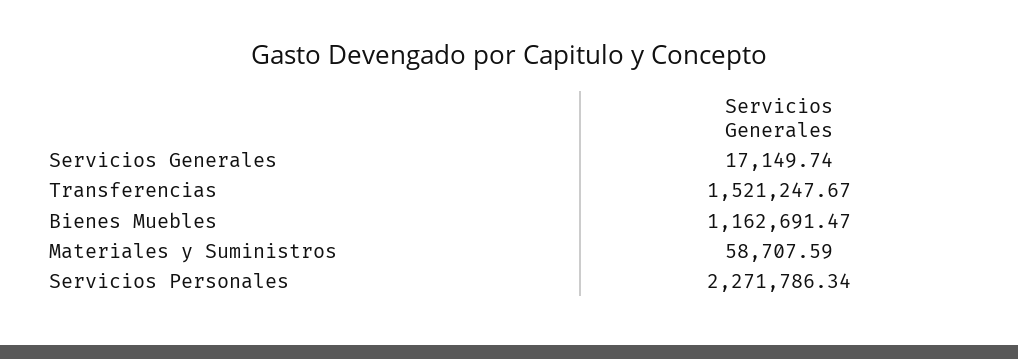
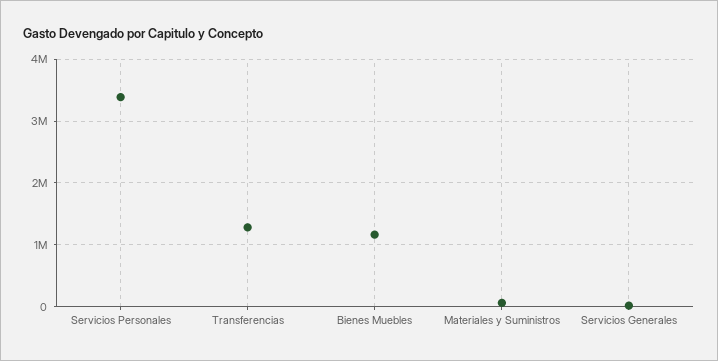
Transferencias: 1521247.67 -> 1300000
Servicios Personales: 2271786.34 -> 3400000

